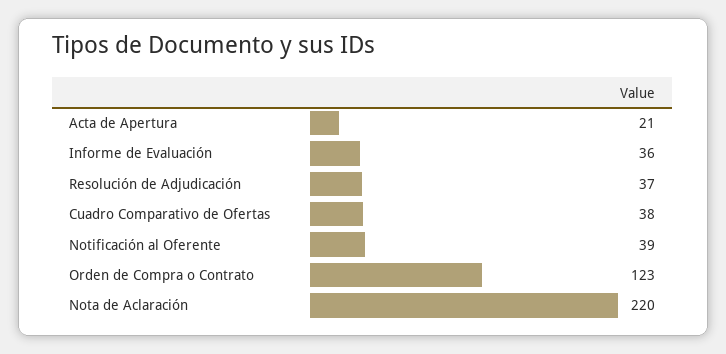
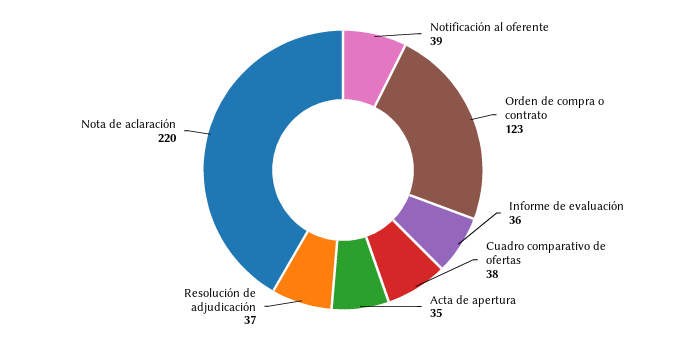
Acta de Apertura: 21 -> 35

